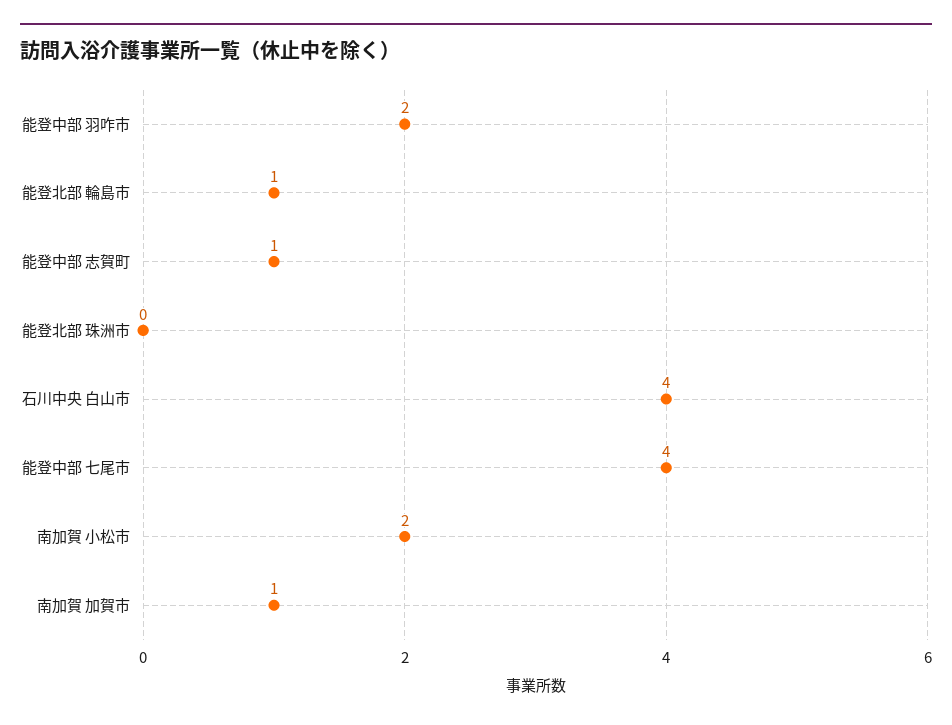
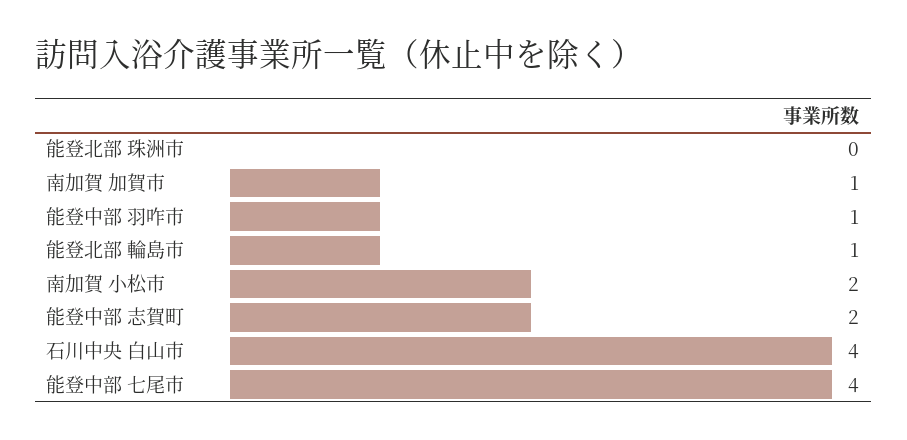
能登中部 羽咋市: 2 -> 1
能登中部 志賀町: 1 -> 2

